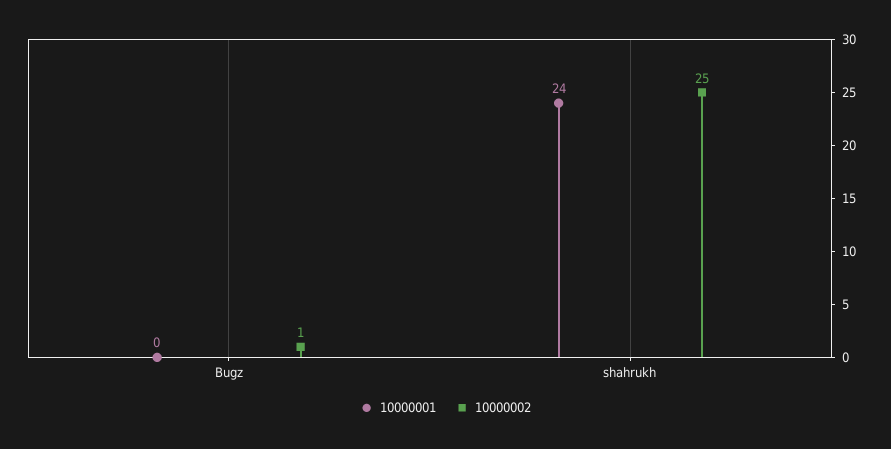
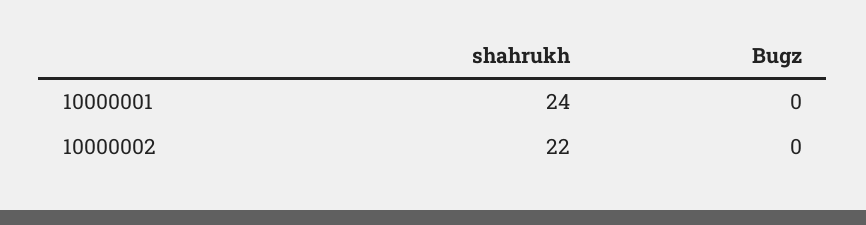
10000002, Bugz: 1 -> 0
10000002, shahrukh: 25 -> 22

